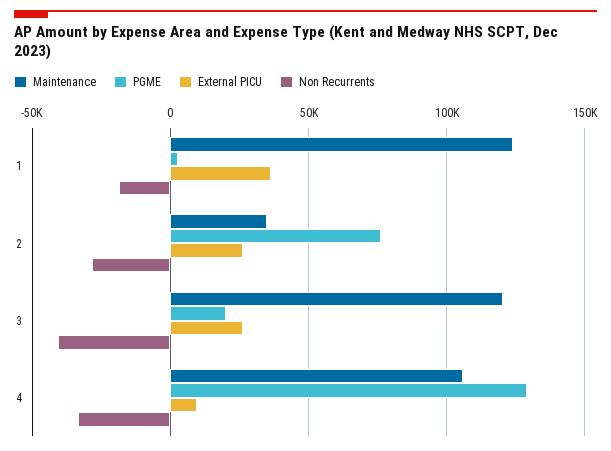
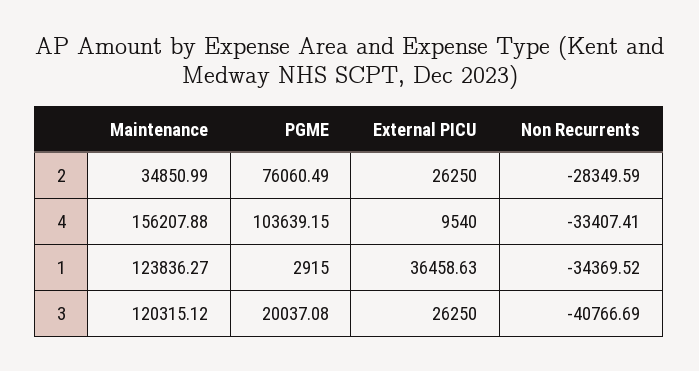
Non Recurrents, 1: -20000 -> -34369.52
Maintenance, 4: 105000 -> 156207.88
PGME, 4: 130000 -> 103639.15

